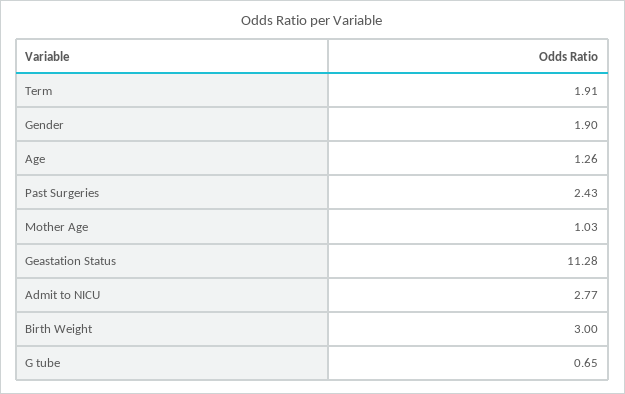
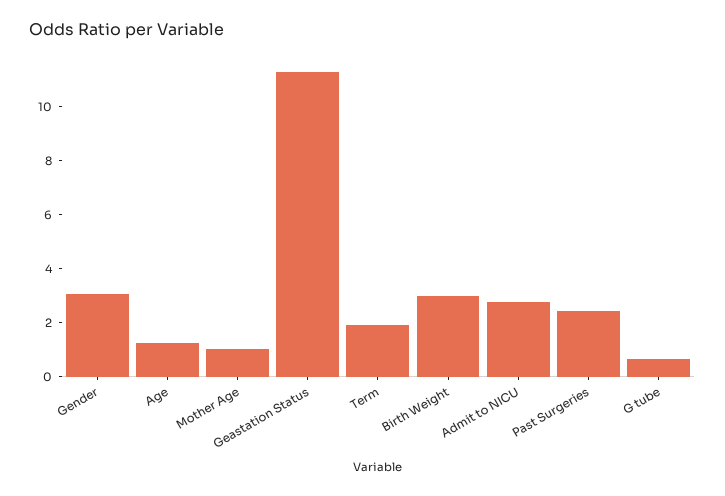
Gender: 1.9 -> 3

